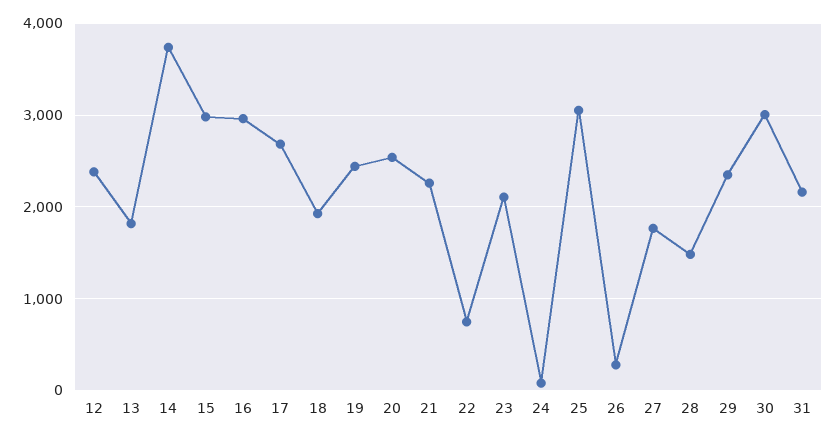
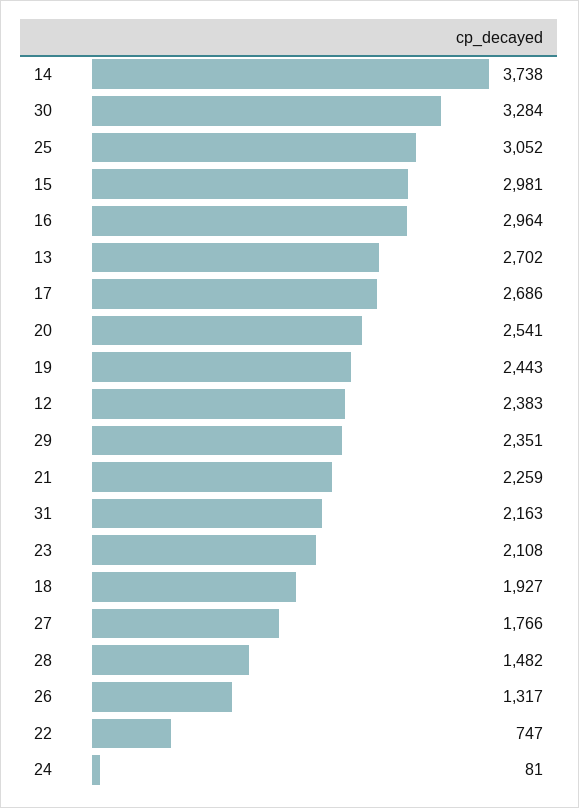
13: 1800 -> 2702
26: 300 -> 1317
30: 3000 -> 3284

